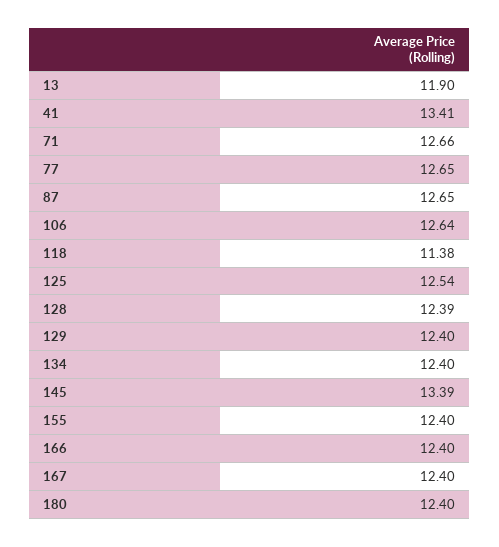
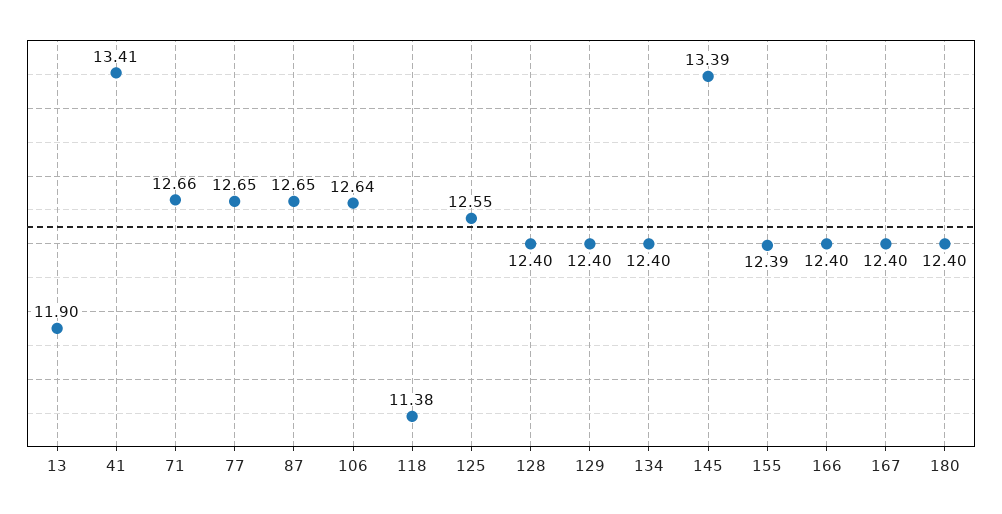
125: 12.54 -> 12.55
128: 12.39 -> 12.4
155: 12.4 -> 12.39

